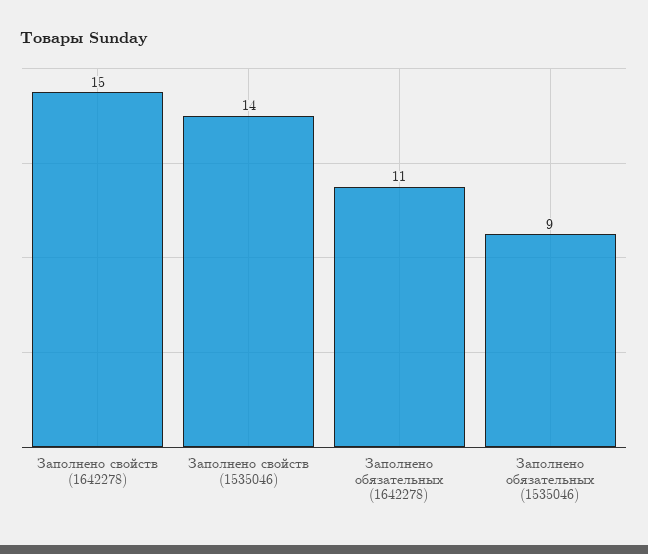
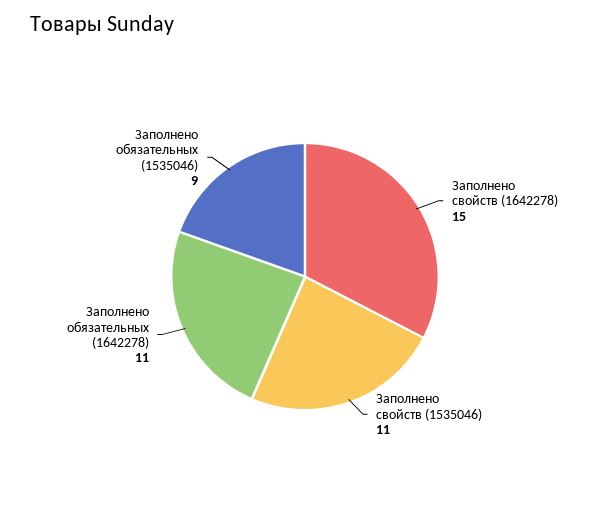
Заполнено свойств (1535046): 14 -> 11

